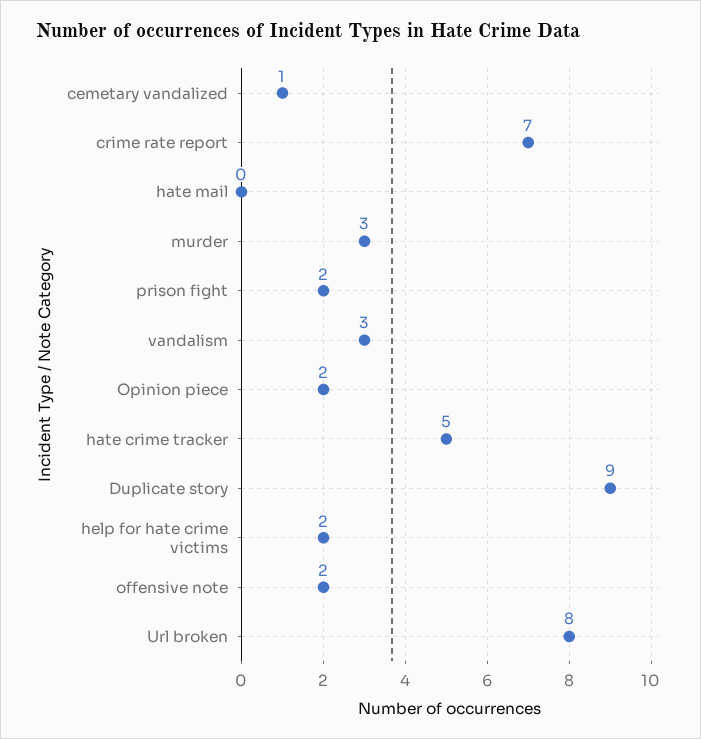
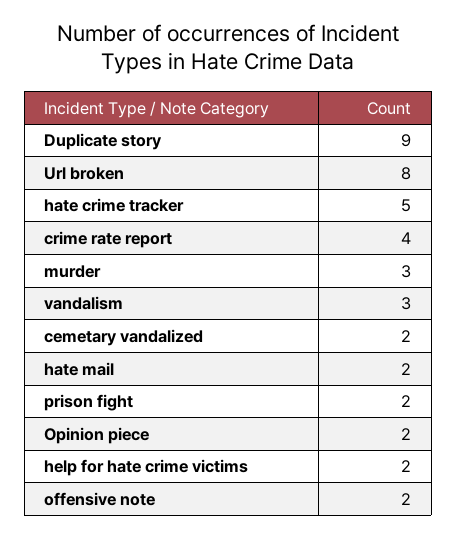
cemetary vandalized: 1 -> 2
crime rate report: 7 -> 4
hate mail: 0 -> 2

